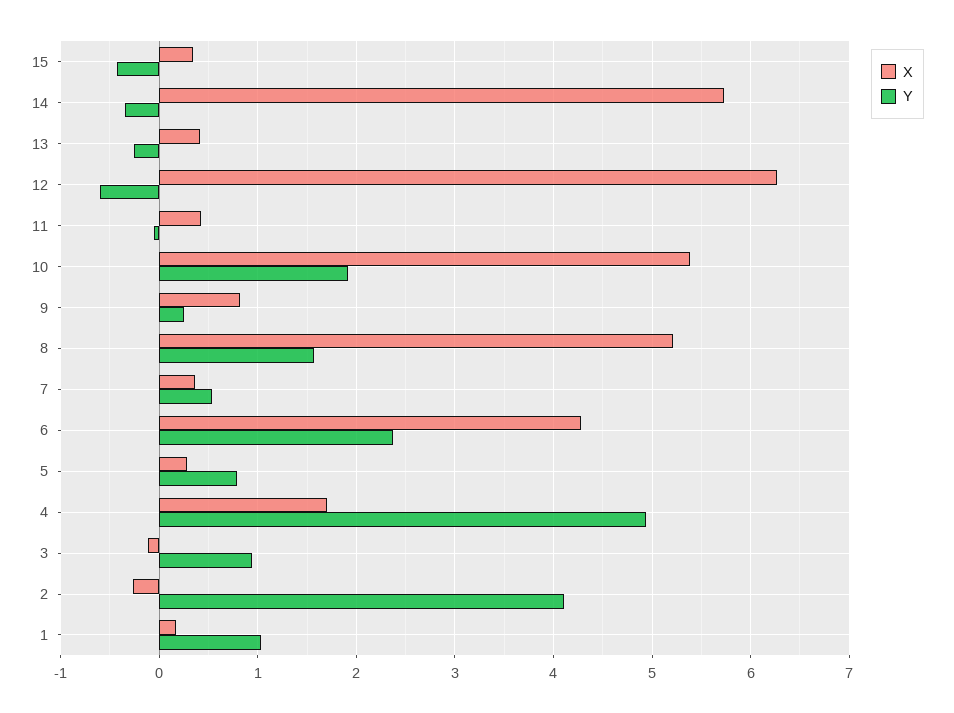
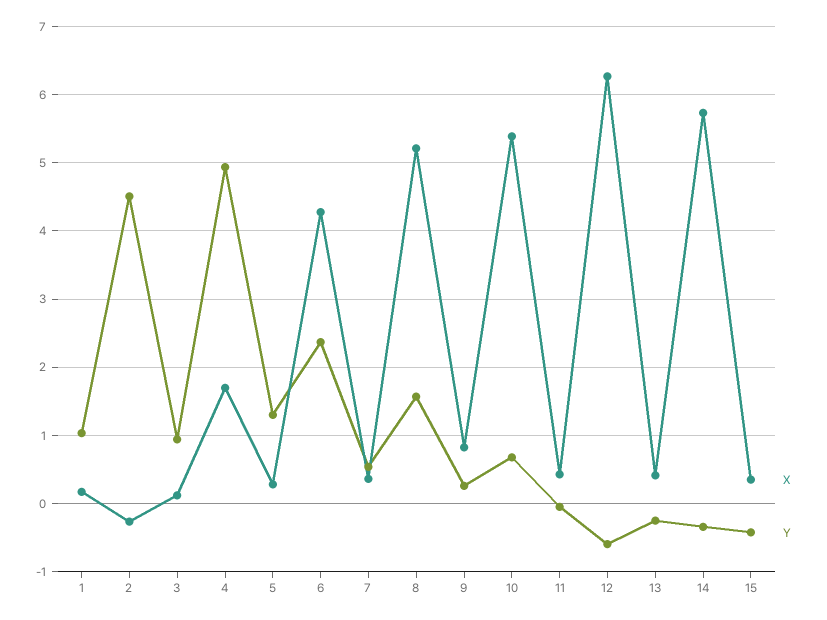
Y, 10: 1.9 -> 0.7
Y, 5: 0.8 -> 1.3
X, 3: -0.1 -> 0.1
Y, 2: 4.1 -> 4.5

